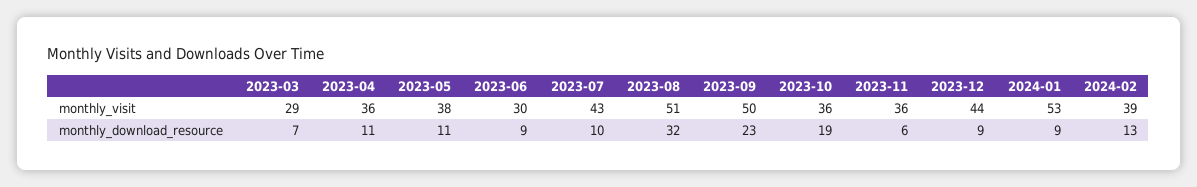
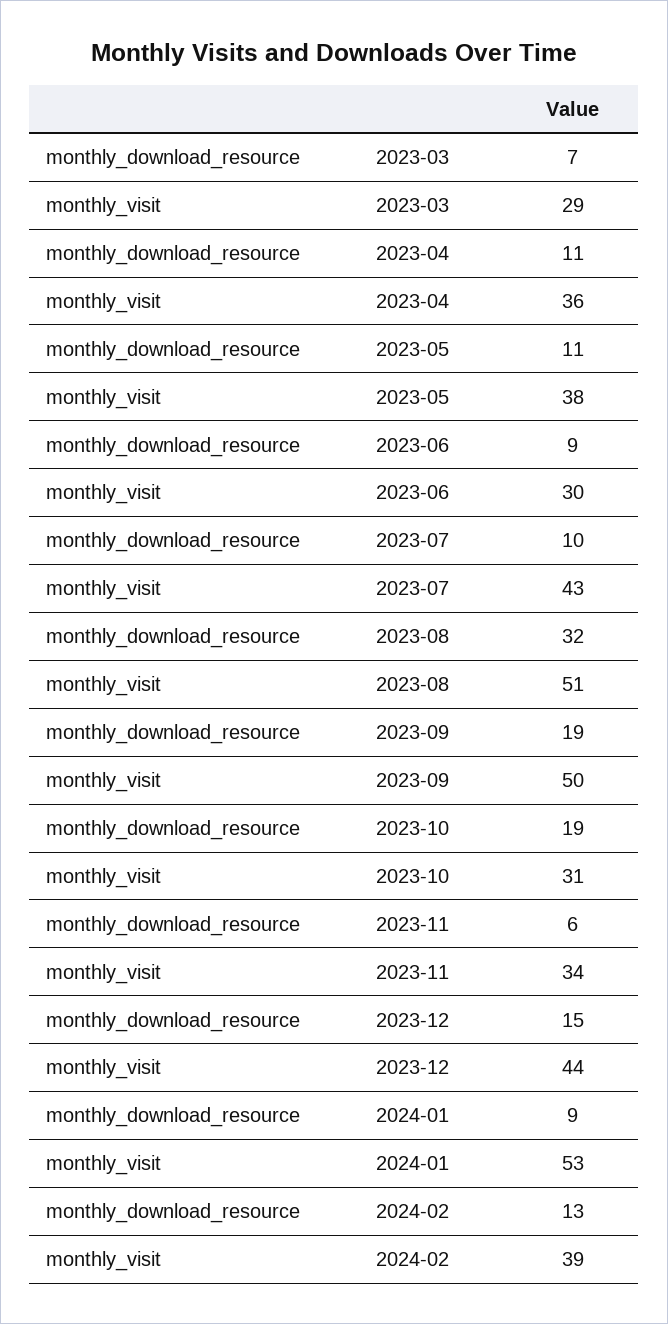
2023-10, monthly_visit: 36 -> 31
2023-11, monthly_visit: 36 -> 34
2023-09, monthly_download_resource: 23 -> 19
2023-12, monthly_download_resource: 9 -> 15

